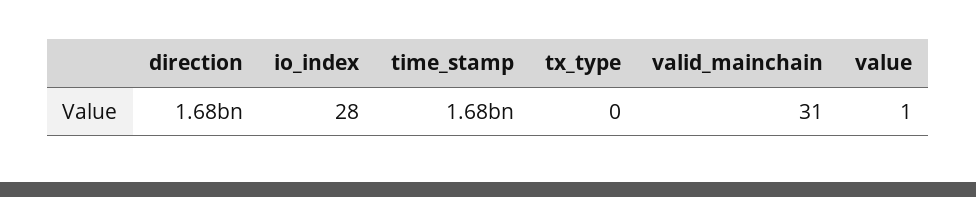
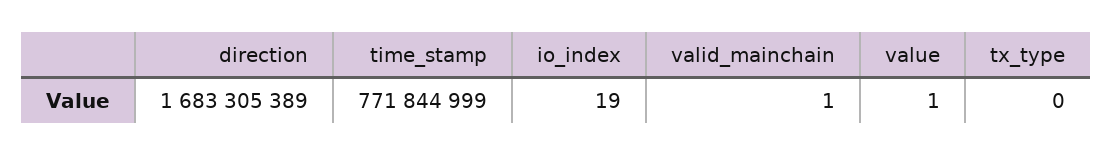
io_index: 28 -> 19
time_stamp: 1680000000 -> 771844999
valid_mainchain: 31 -> 1

